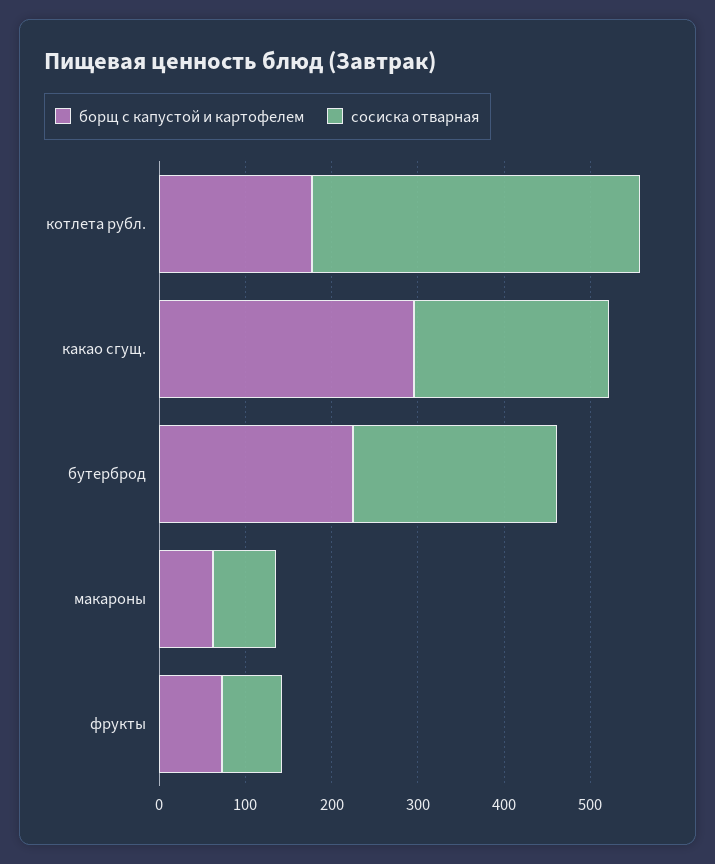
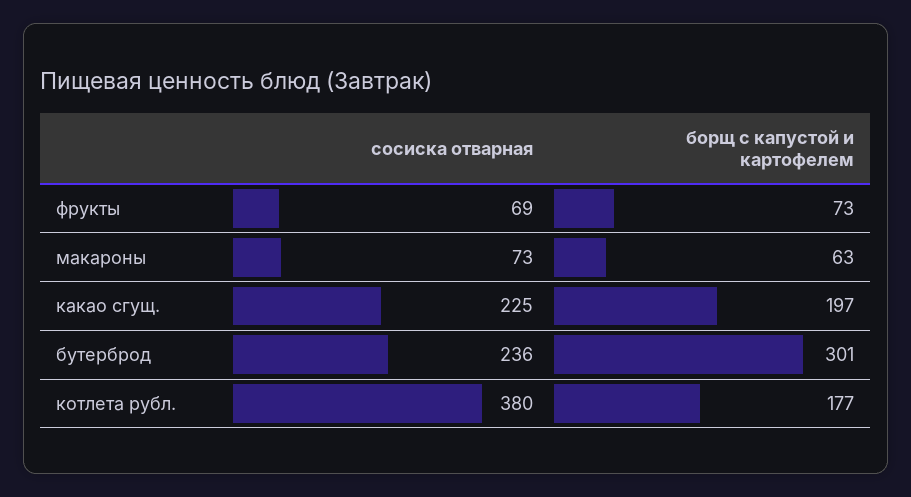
борщ с капустой и картофелем, какао сгущ.: 300 -> 197
борщ с капустой и картофелем, бутерброд: 220 -> 301

